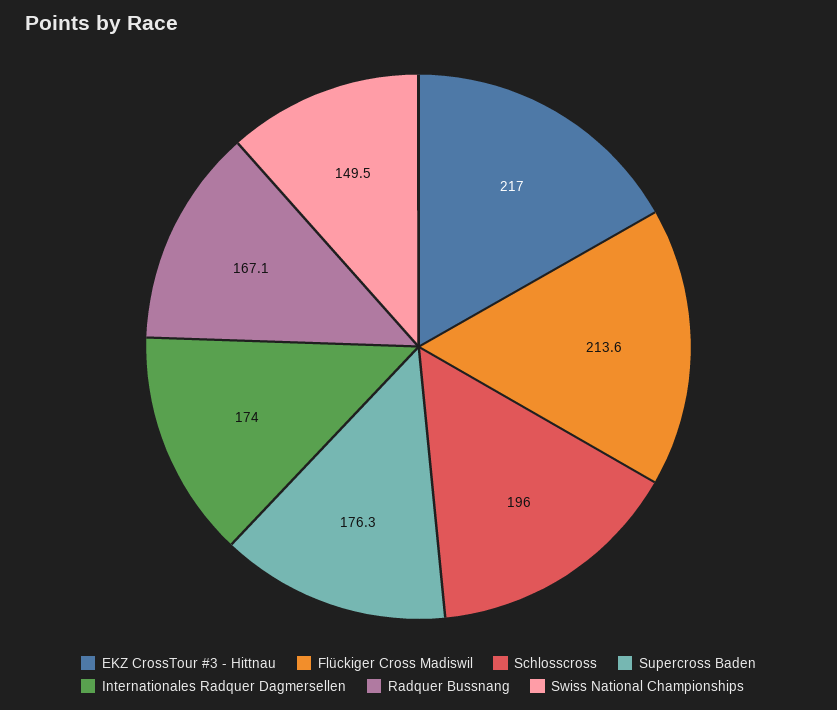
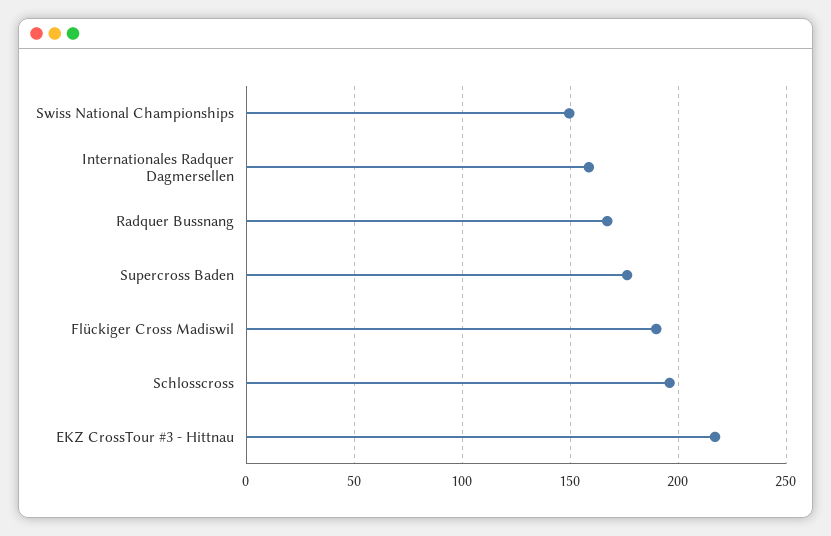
Flückiger Cross Madiswil: 213.6 -> 190
Internationales Radquer Dagmersellen: 174 -> 160

